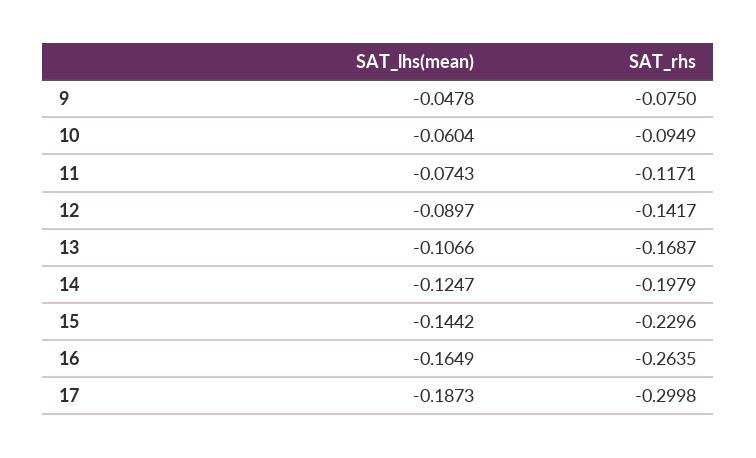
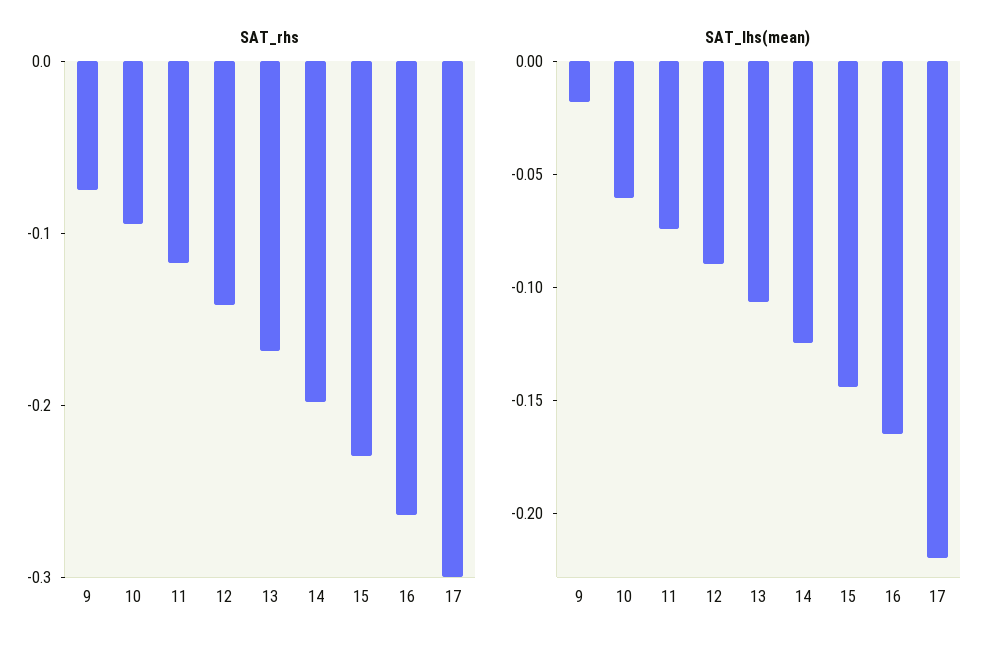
SAT_lhs(mean), 9: -0.0478 -> -0.02
SAT_lhs(mean), 17: -0.1873 -> -0.22

